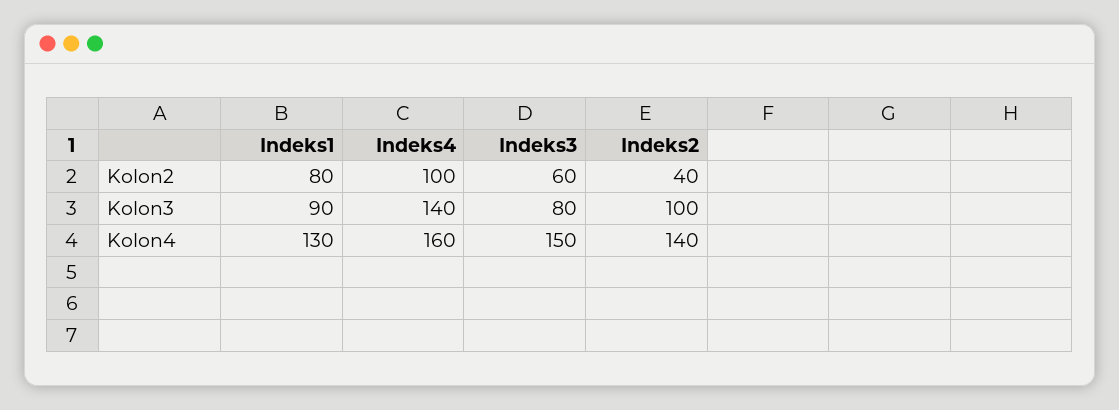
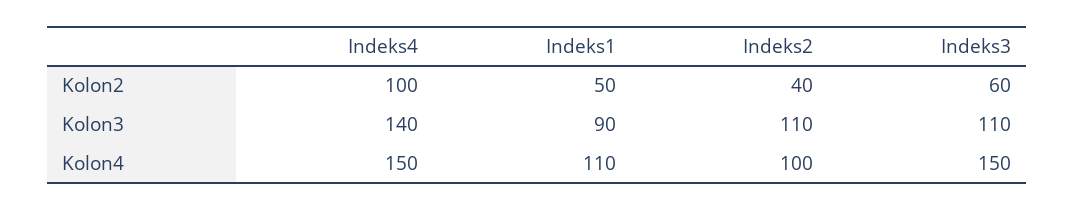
Indeks1, Kolon2: 80 -> 50
Indeks3, Kolon3: 80 -> 110
Indeks2, Kolon3: 100 -> 110
Indeks1, Kolon4: 130 -> 110
Indeks4, Kolon4: 160 -> 150
Indeks2, Kolon4: 140 -> 100

